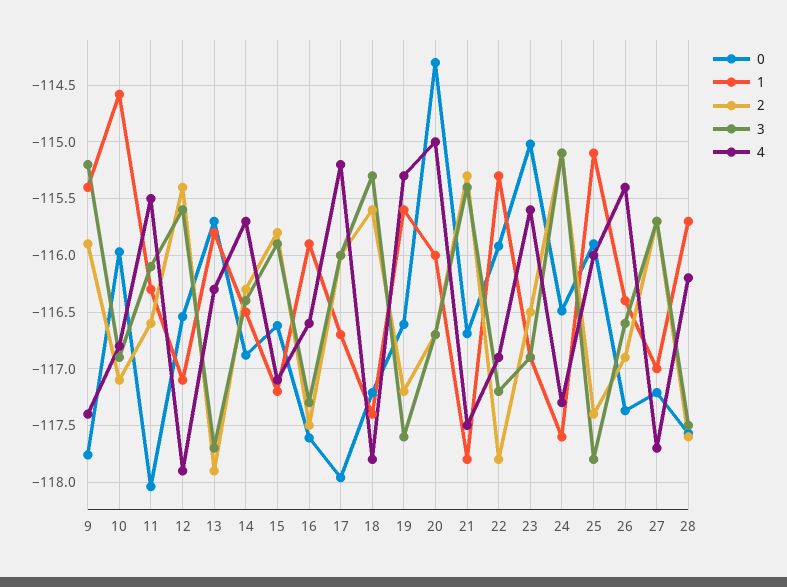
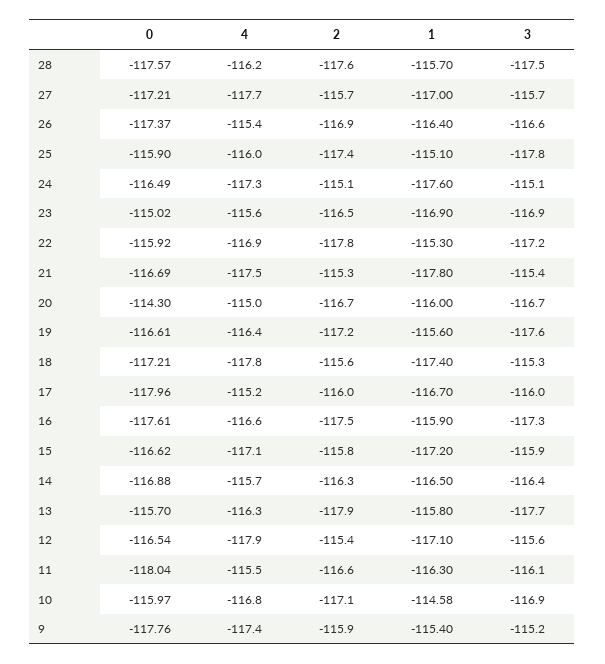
4, 19: -115.3 -> -116.4

